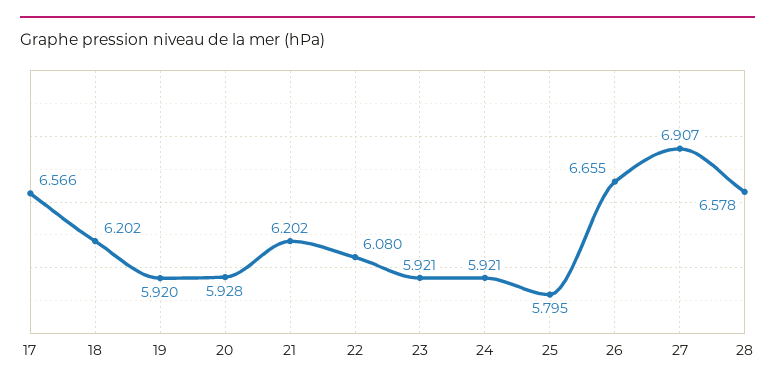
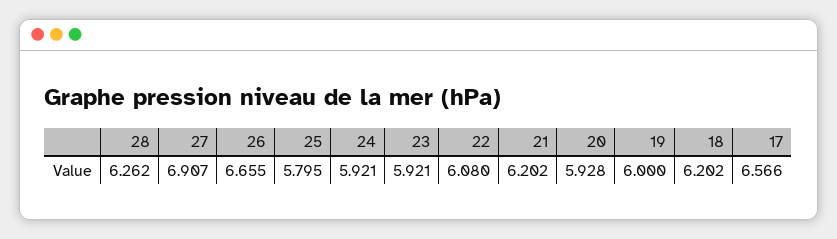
19: 5.92 -> 6
28: 6.578 -> 6.262

